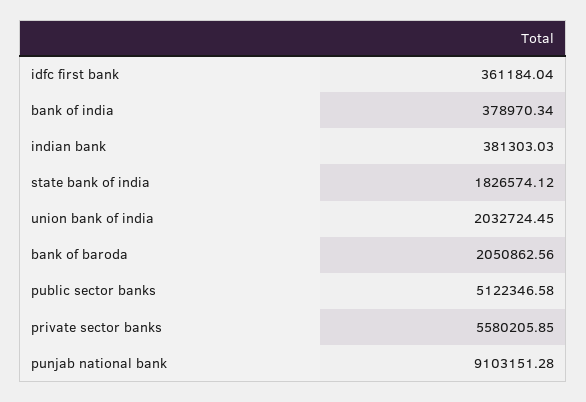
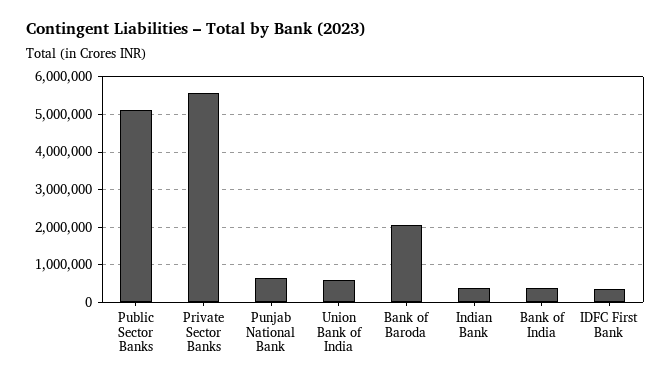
state bank of india: 1826574.12 -> none
union bank of india: 2032724.45 -> 600000
punjab national bank: 9103151.28 -> 600000

